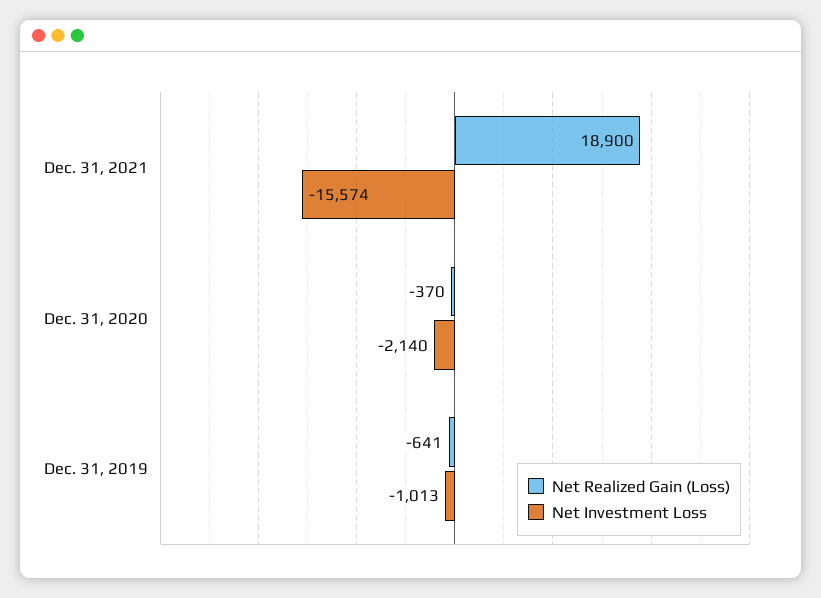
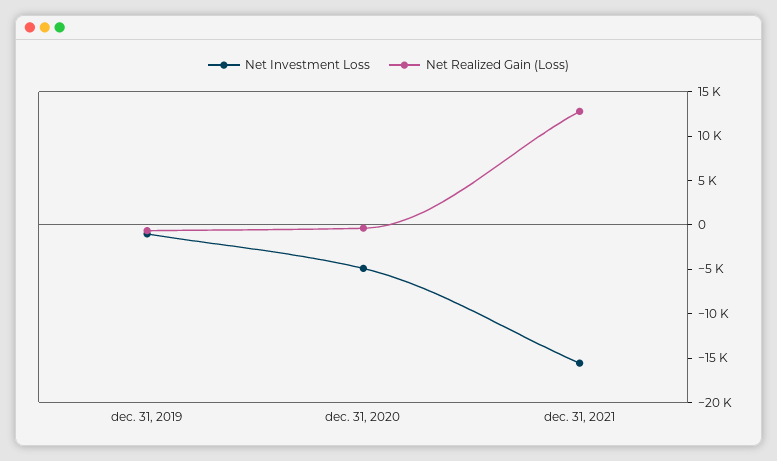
Net Realized Gain (Loss), Dec. 31, 2021: 18900 -> 13000
Net Investment Loss, Dec. 31, 2020: -2140 -> -5000

